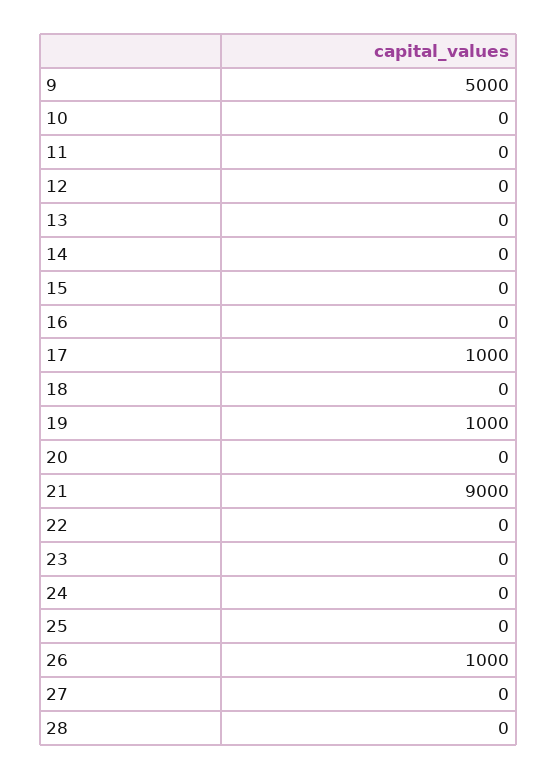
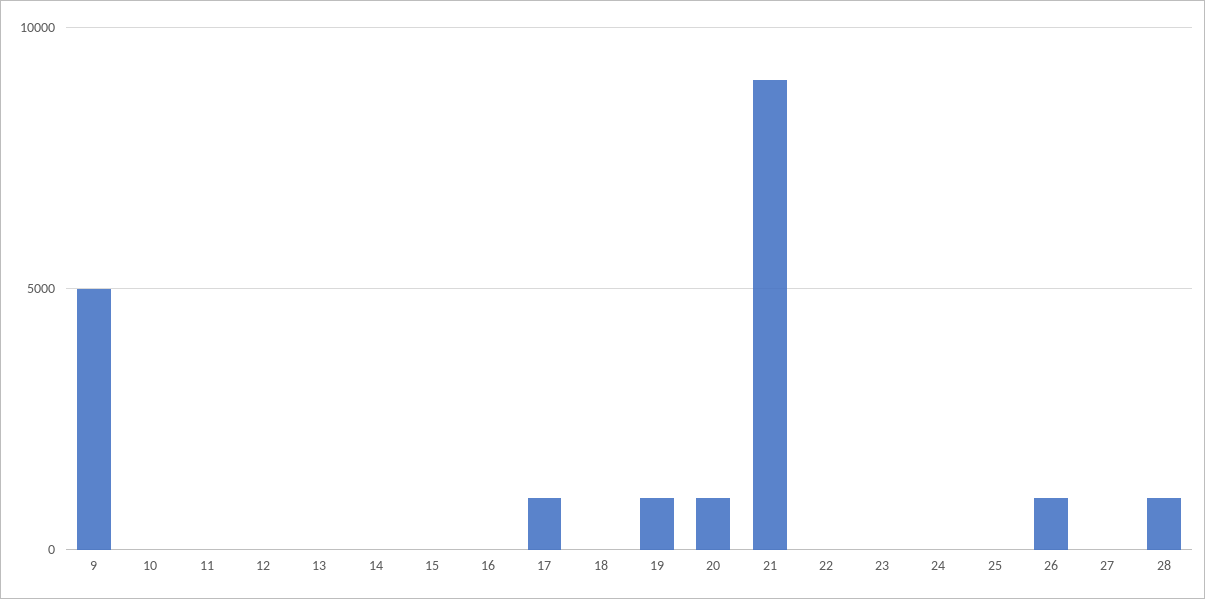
20: 0 -> 1000
28: 0 -> 1000

